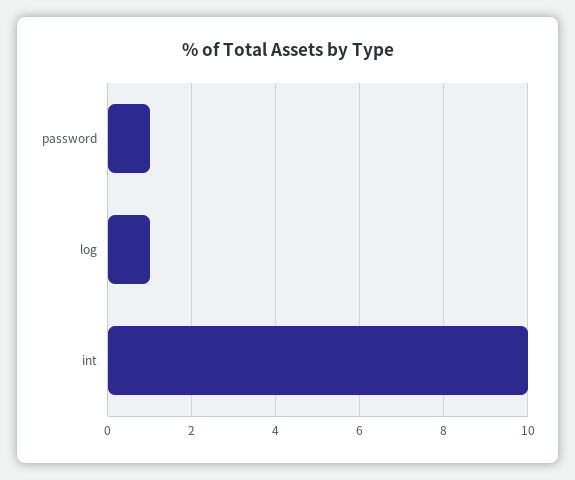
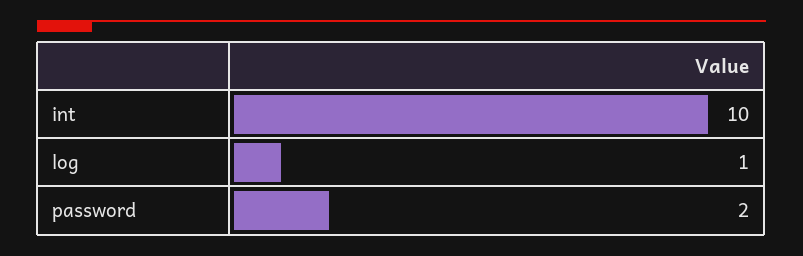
password: 1 -> 2

